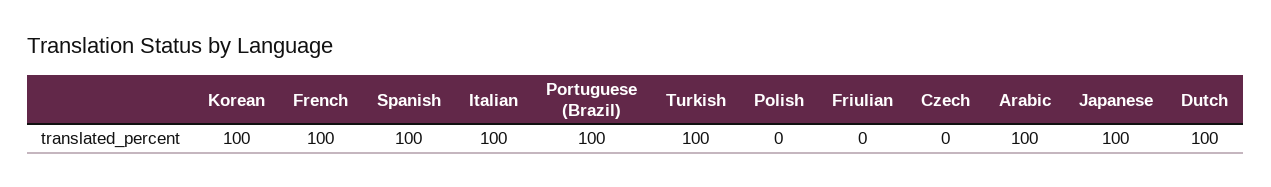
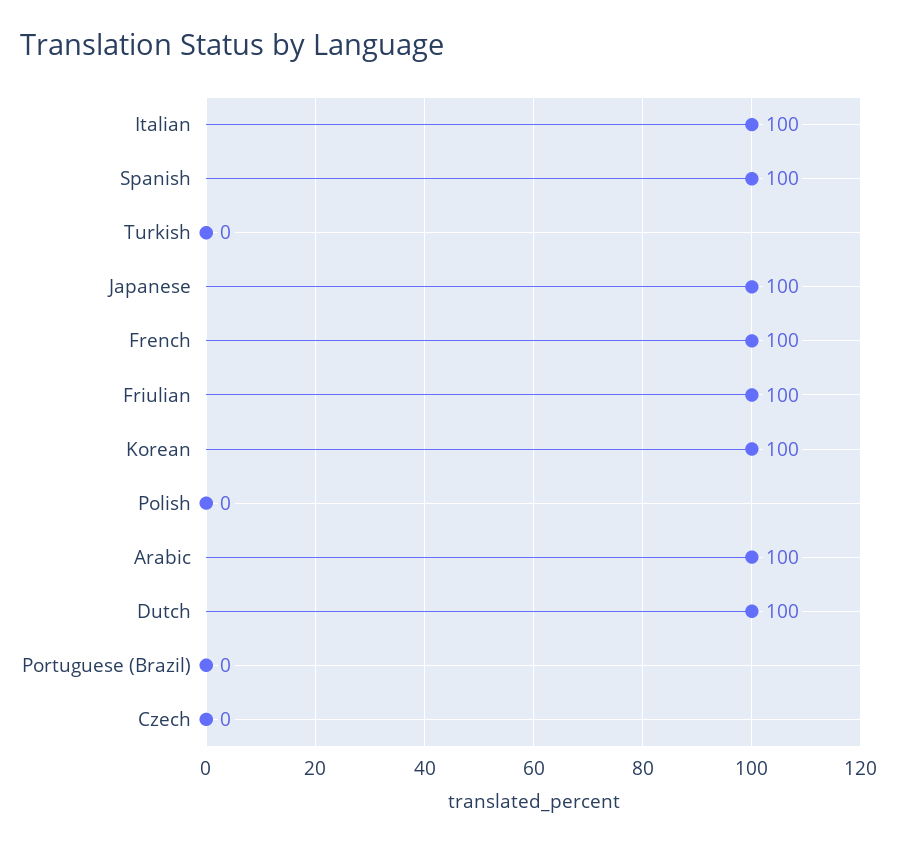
Portuguese (Brazil): 100 -> 0
Turkish: 100 -> 0
Friulian: 0 -> 100

